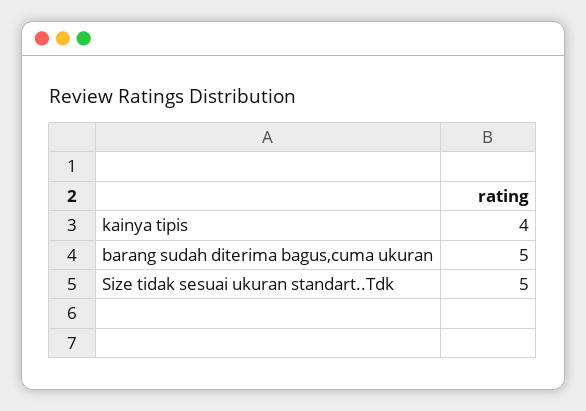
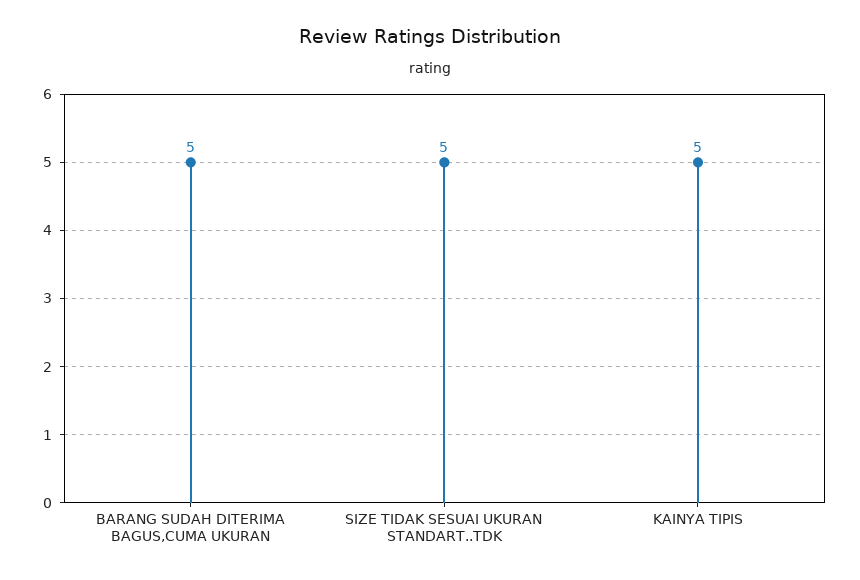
kainya tipis: 4 -> 5

